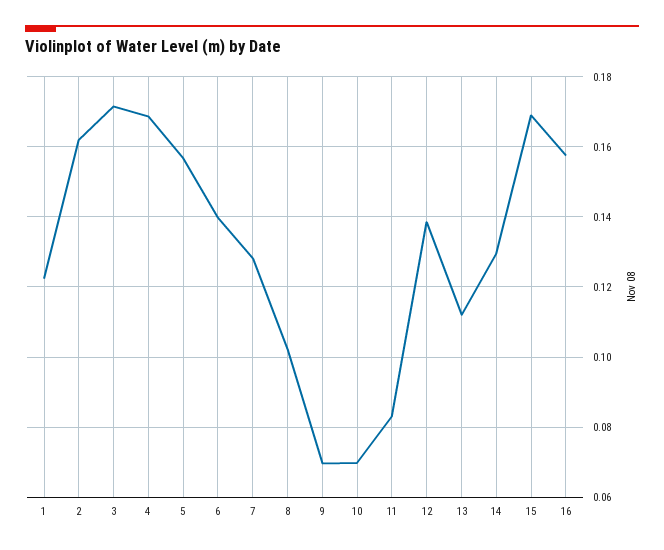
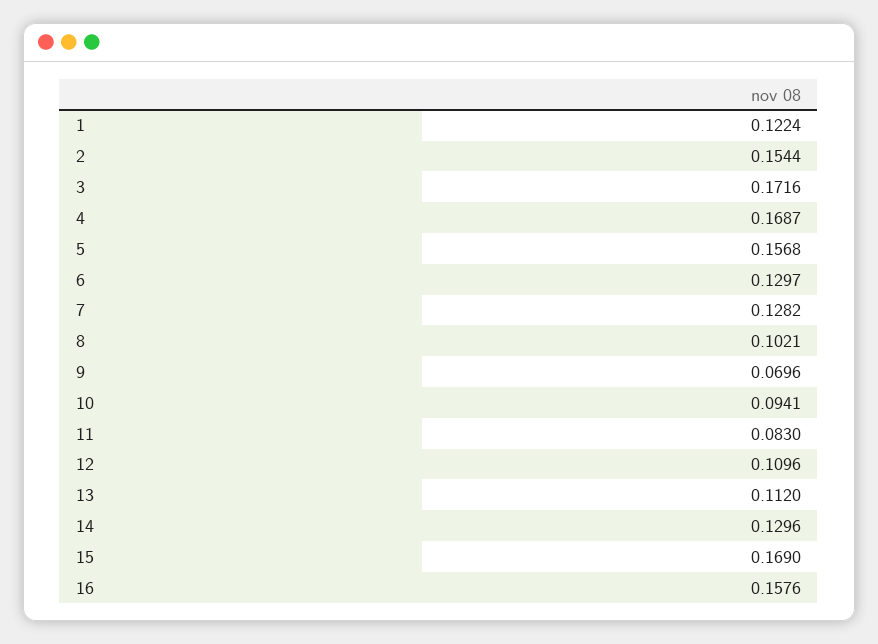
2: 0.162 -> 0.1544
6: 0.14 -> 0.1297
10: 0.07 -> 0.0941
12: 0.138 -> 0.1096

